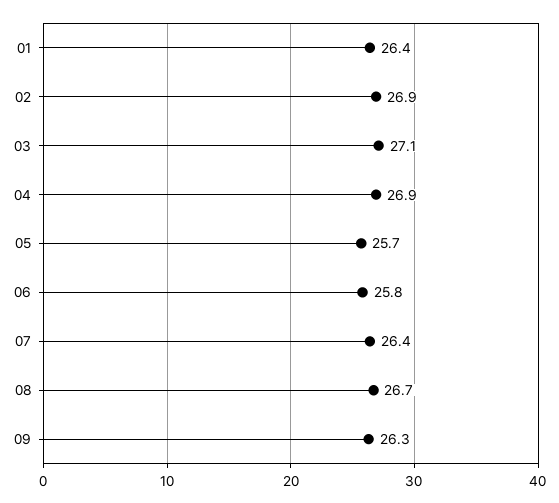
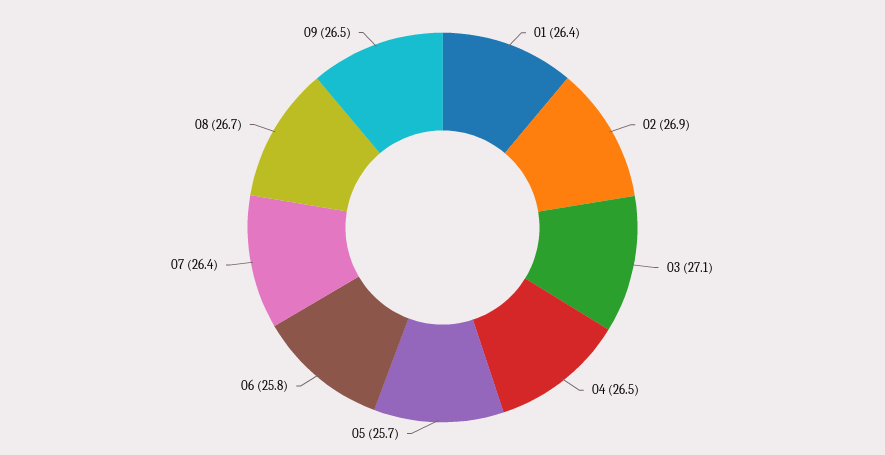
04: 26.9 -> 26.5
09: 26.3 -> 26.5

